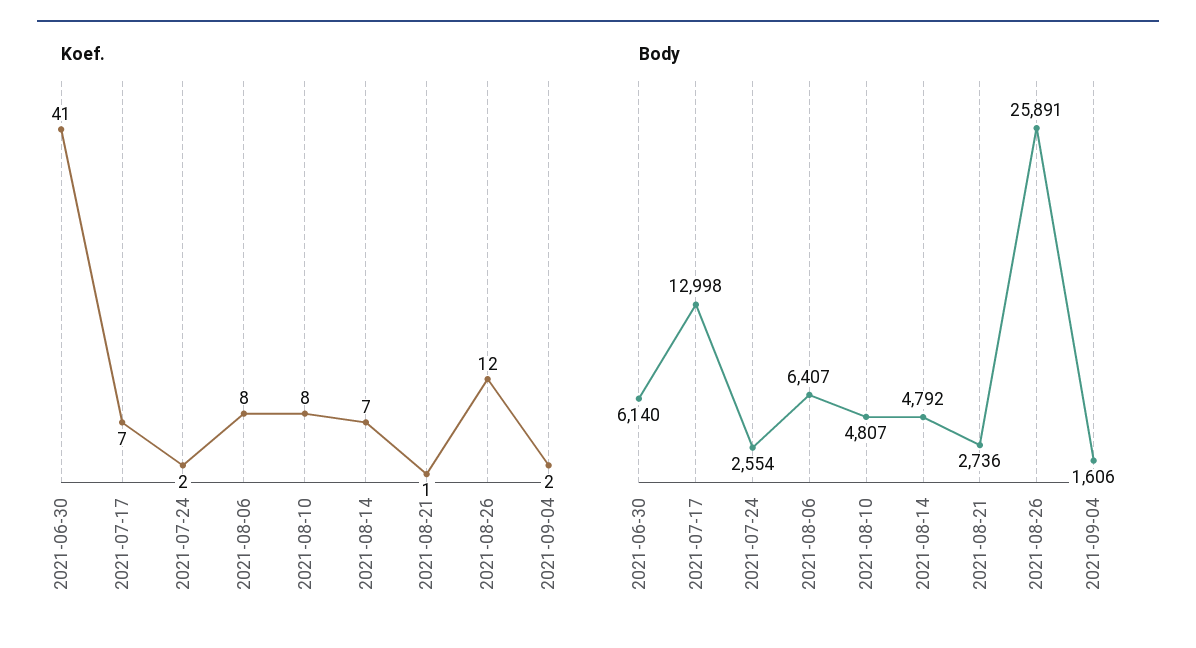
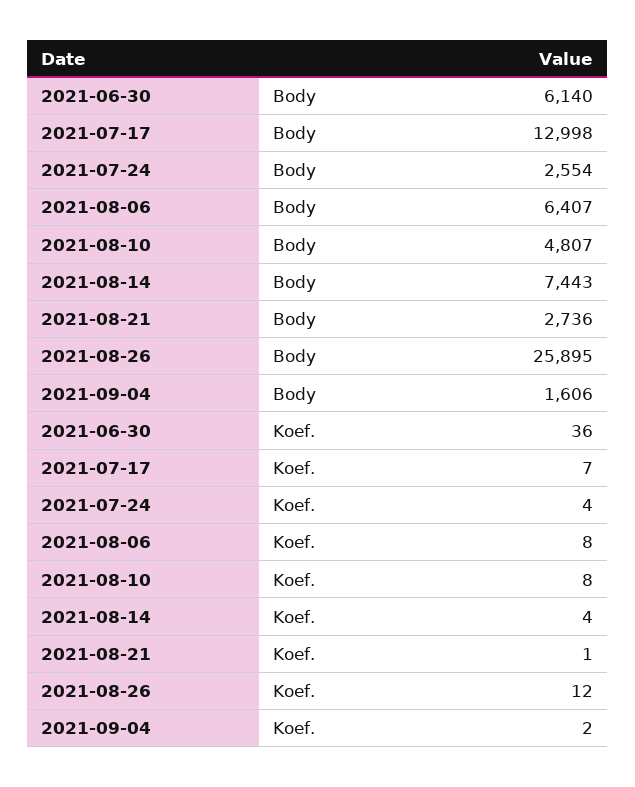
Koef., 2021-06-30: 41 -> 36
Koef., 2021-07-24: 2 -> 4
Koef., 2021-08-14: 7 -> 4
Body, 2021-08-14: 4792 -> 7443
Body, 2021-08-26: 25891 -> 25895

